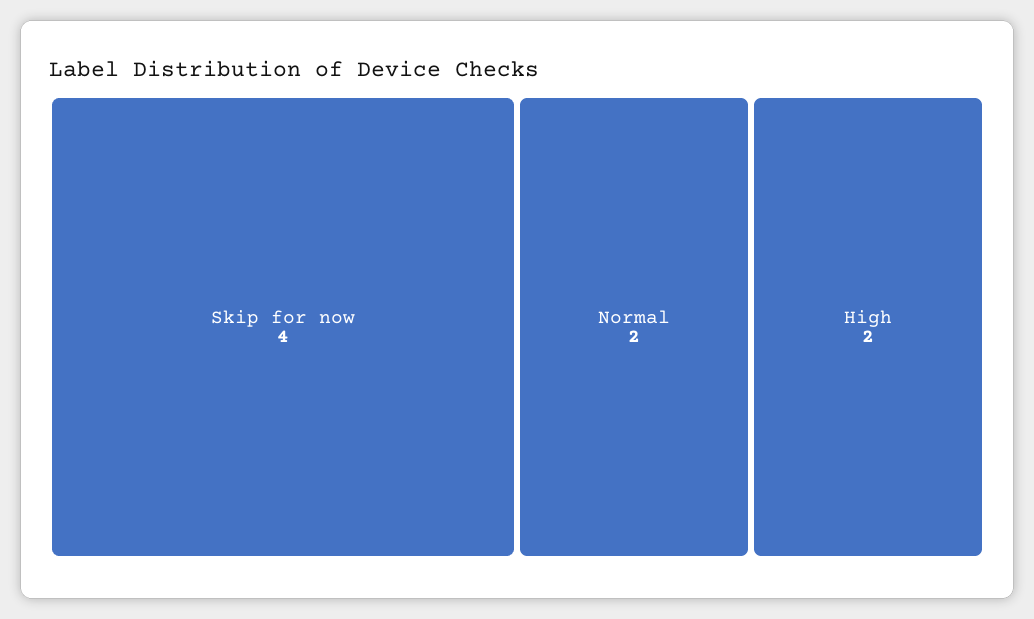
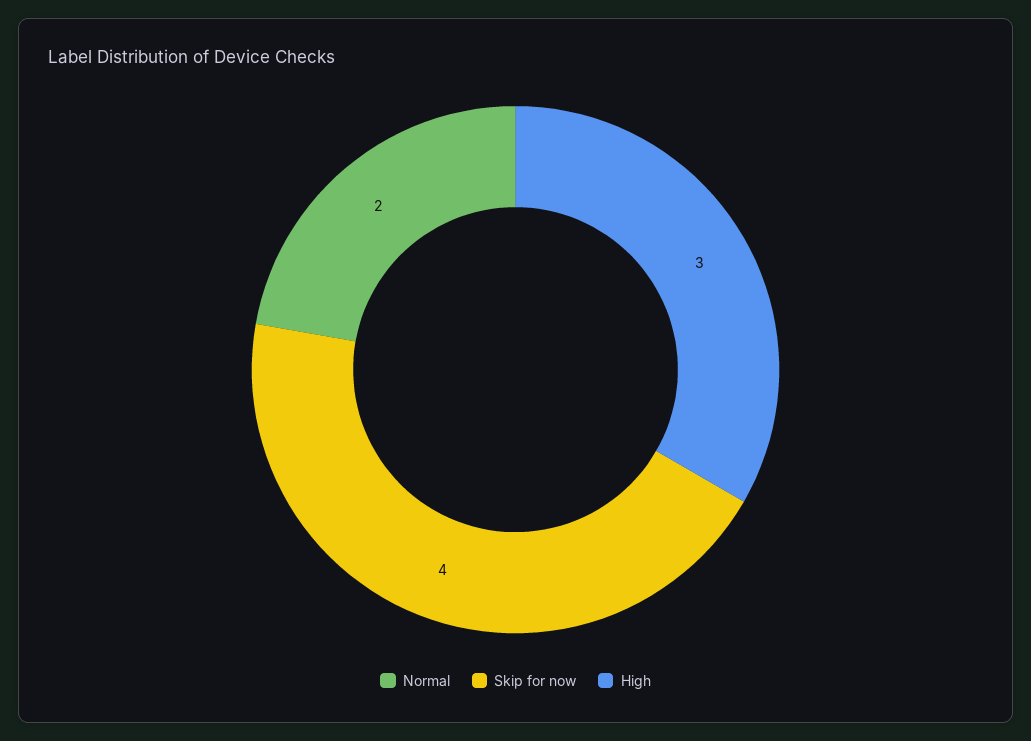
High: 2 -> 3

